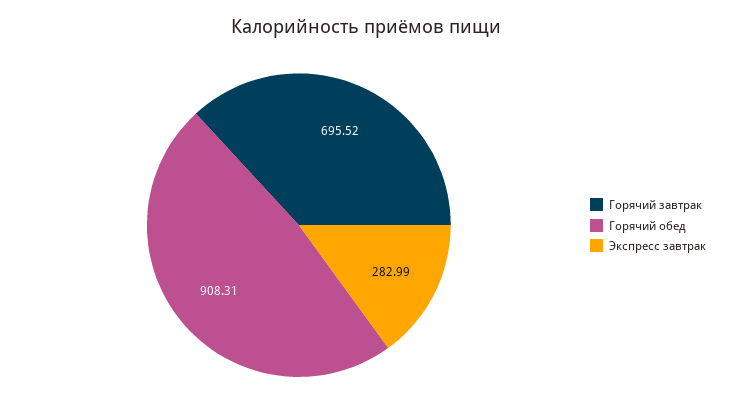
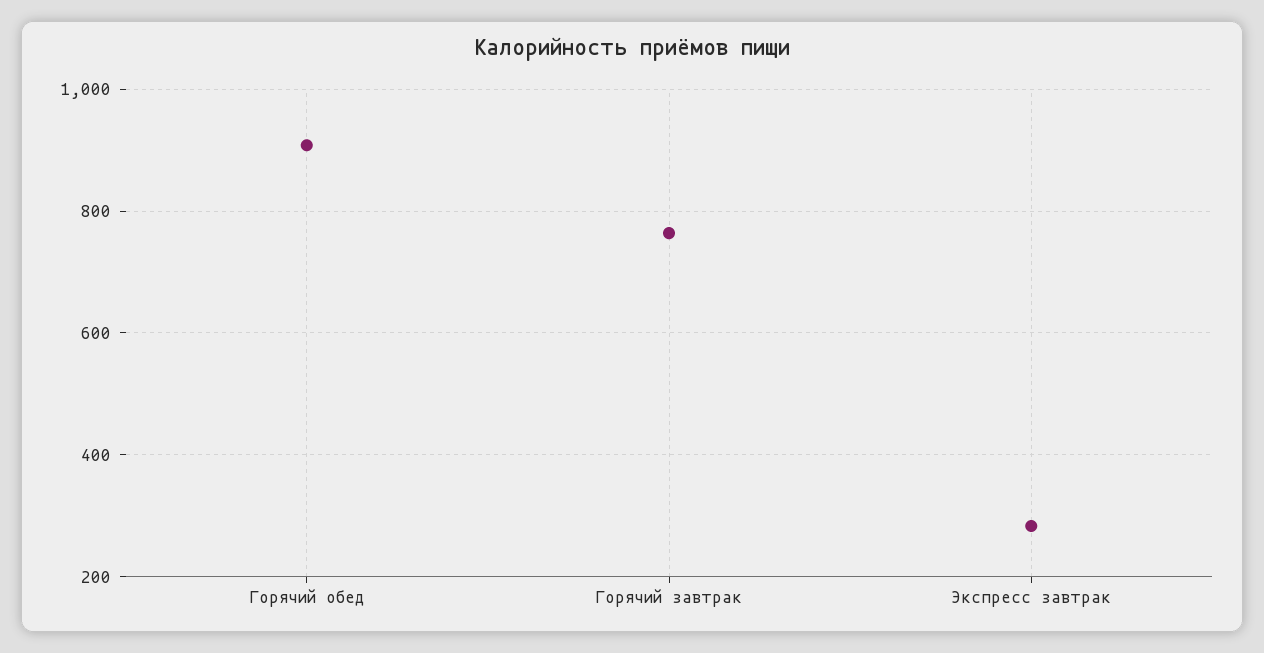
Горячий завтрак: 695.52 -> 760

